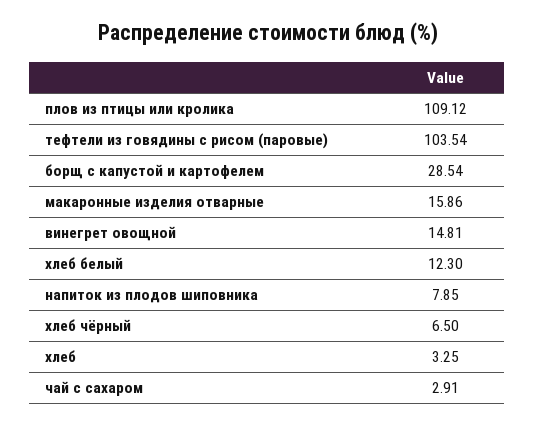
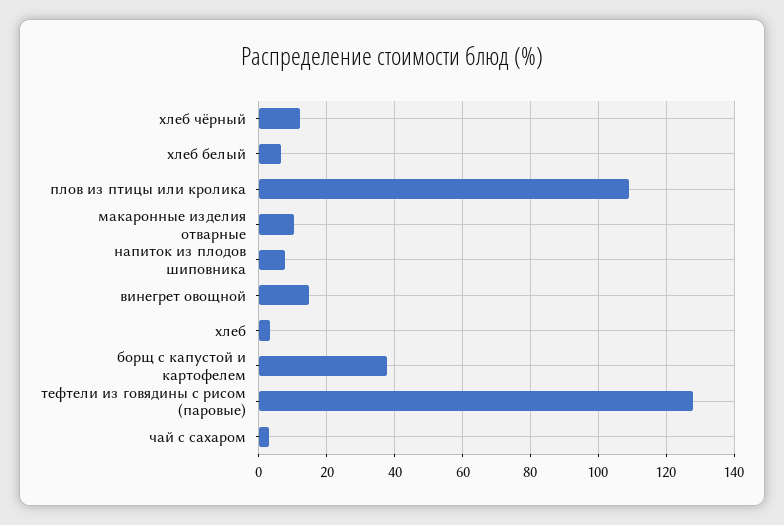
тефтели из говядины с рисом (паровые): 103.54 -> 128
борщ с капустой и картофелем: 28.54 -> 38
макаронные изделия отварные: 15.86 -> 10
хлеб белый: 12.3 -> 6
хлеб чёрный: 6.5 -> 12

